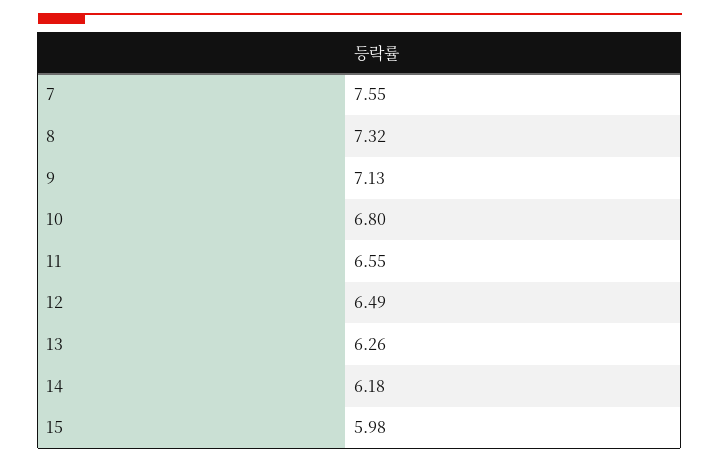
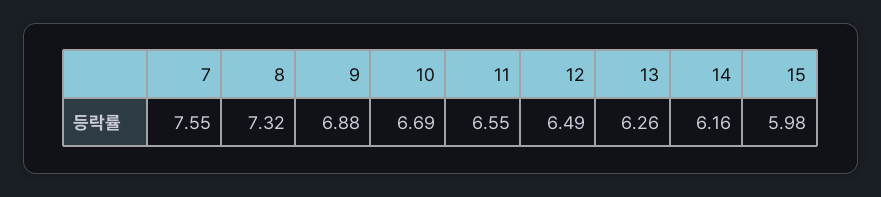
9: 7.13 -> 6.88
10: 6.8 -> 6.69
14: 6.18 -> 6.16

